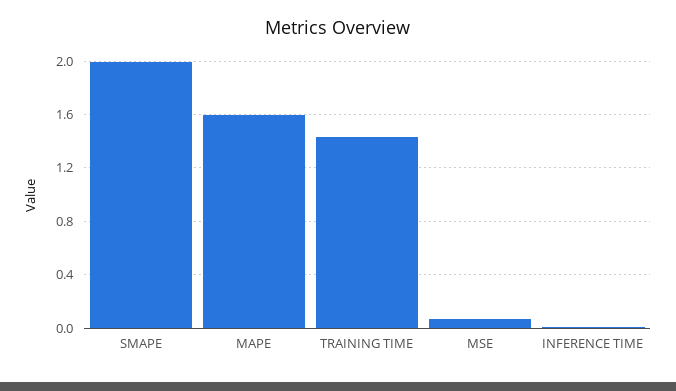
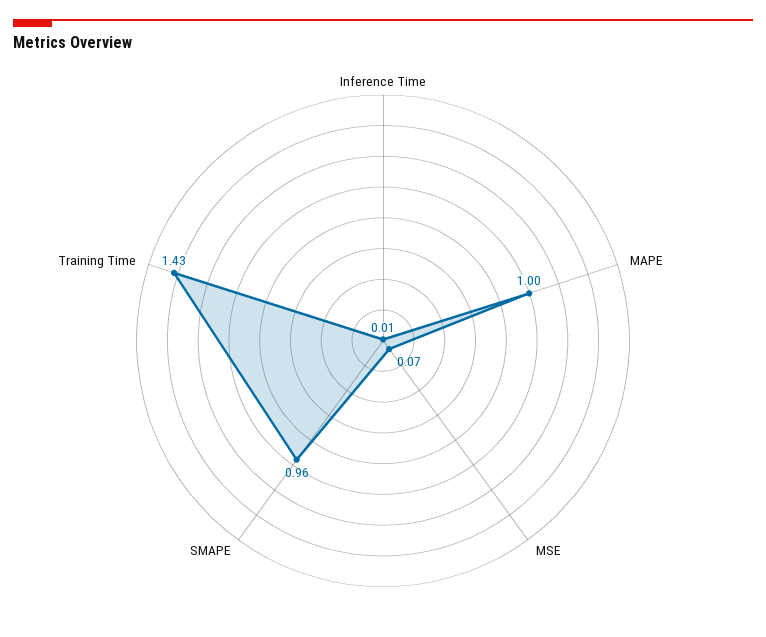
SMAPE: 2 -> 0.96
MAPE: 1.6 -> 1

